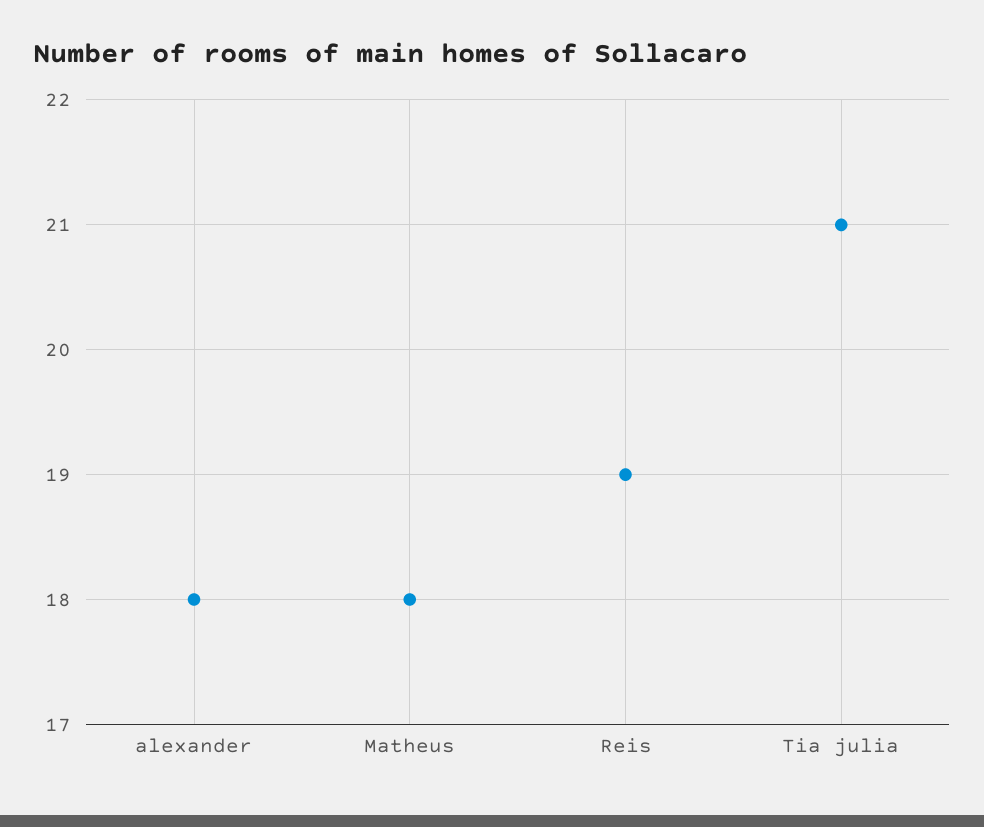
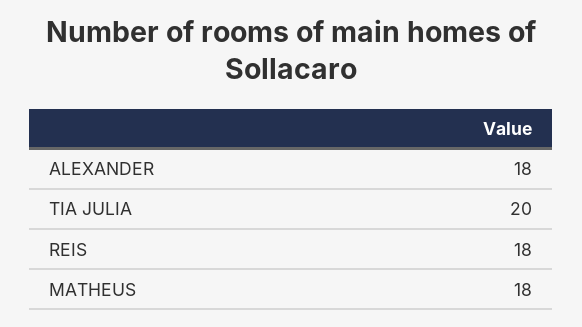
Reis: 19 -> 18
Tia julia: 21 -> 20

